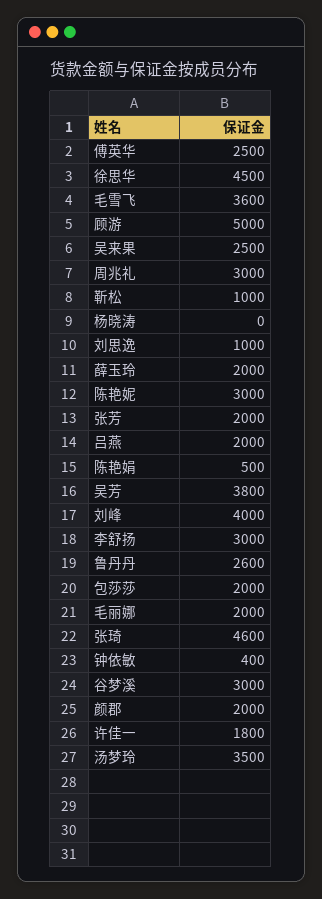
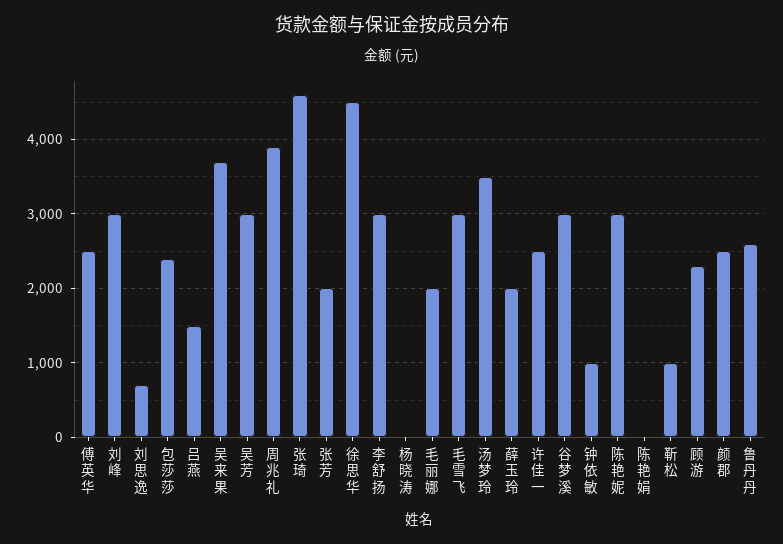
毛雪飞: 3600 -> 3000
顾游: 5000 -> 2300
吴来果: 2500 -> 3700
周兆礼: 3000 -> 3900
刘思逸: 1000 -> 700
吕燕: 2000 -> 1500
陈艳娟: 500 -> 0
吴芳: 3800 -> 3000
刘峰: 4000 -> 3000
包莎莎: 2000 -> 2400
钟依敏: 400 -> 1000
颜郡: 2000 -> 2500
许佳一: 1800 -> 2500

